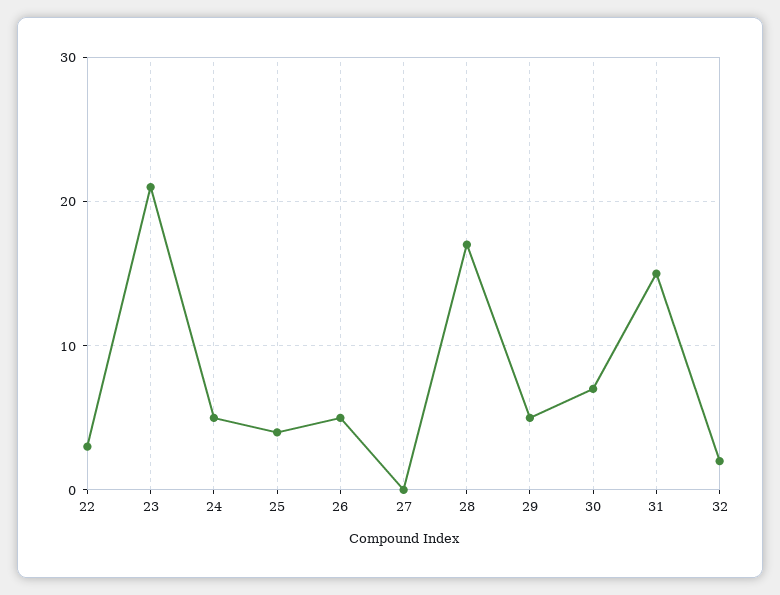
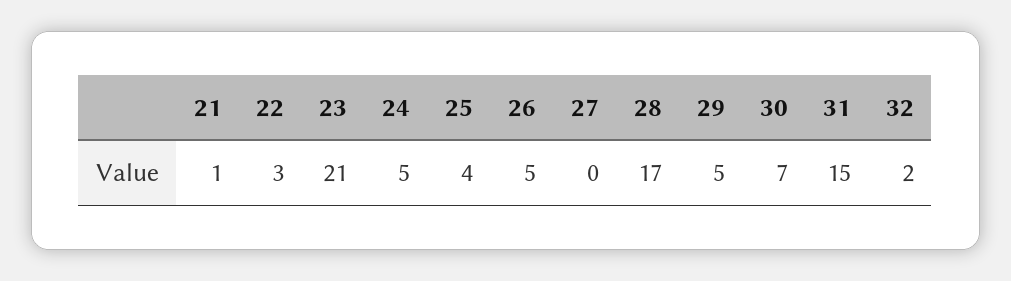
21: none -> 1

